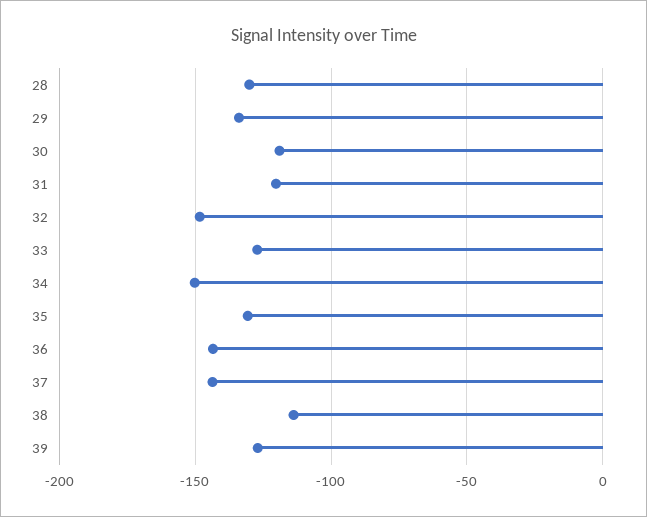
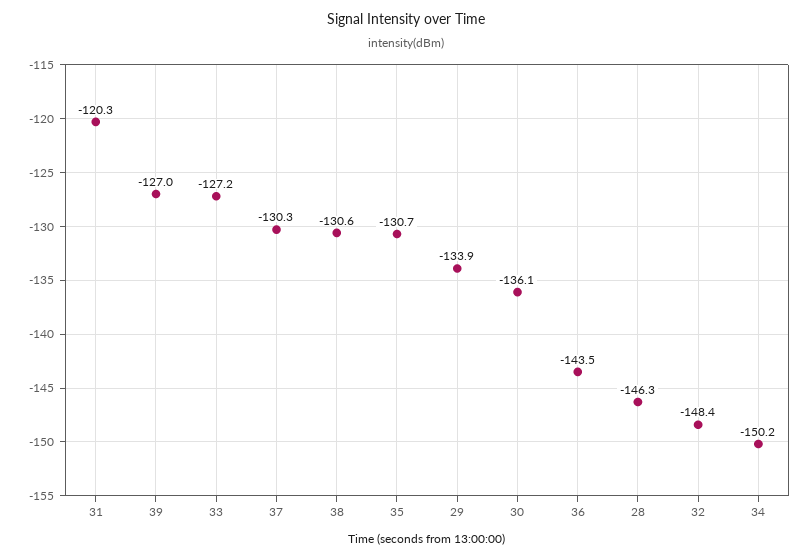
28: -130 -> -146.3
30: -120 -> -136.1
37: -145 -> -130.3
38: -115 -> -130.6

